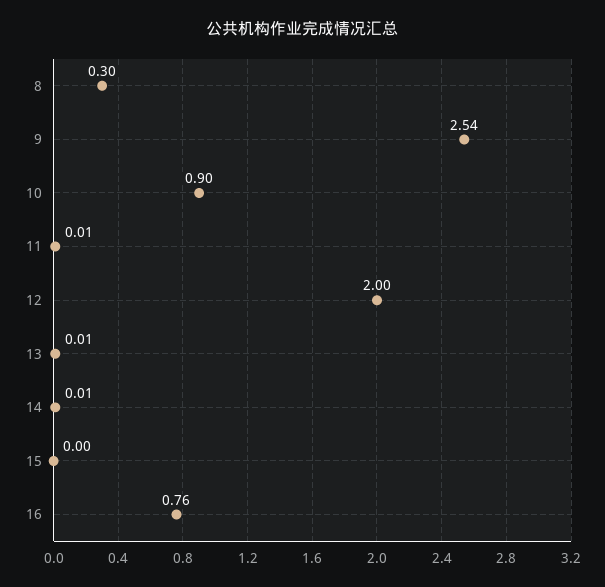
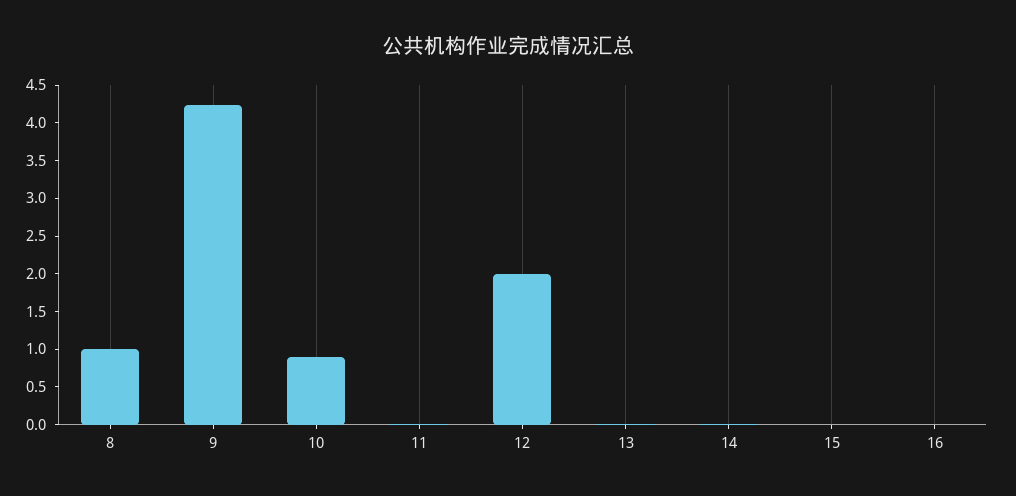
8: 0.3 -> 1
9: 2.54 -> 4.25
16: 0.76 -> 0

